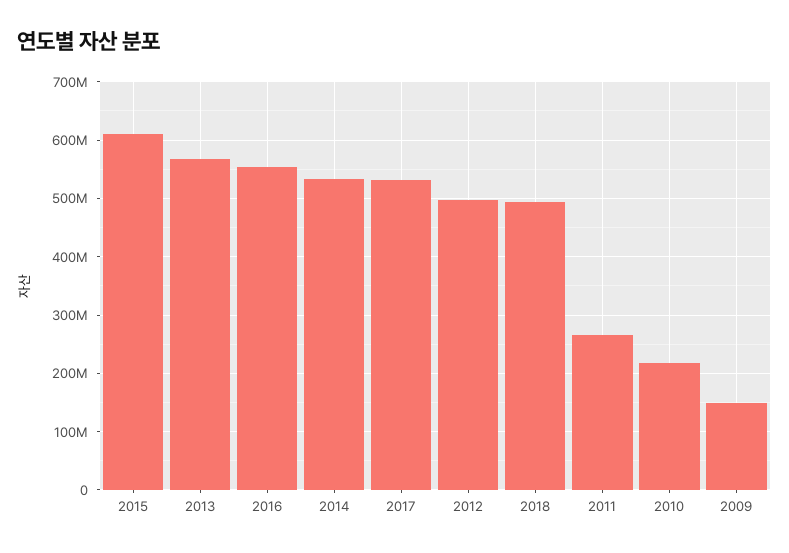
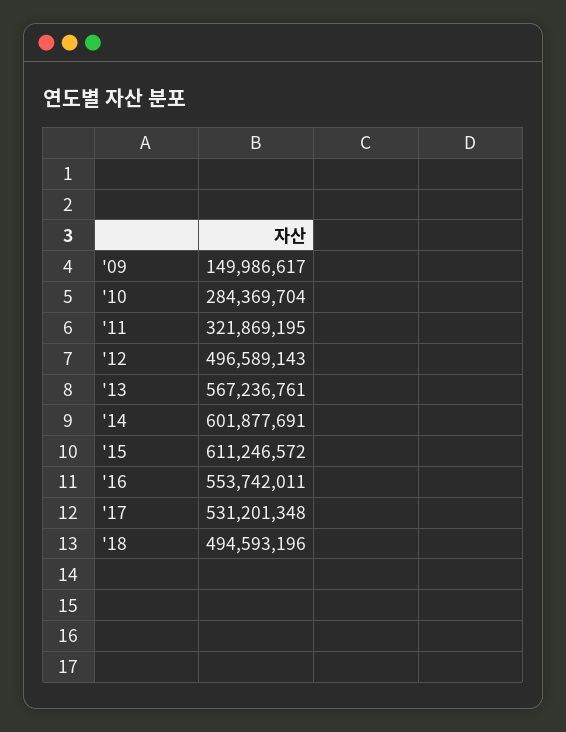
2014: 540000000 -> 601877691
2011: 260000000 -> 321869195
2010: 220000000 -> 284369704

